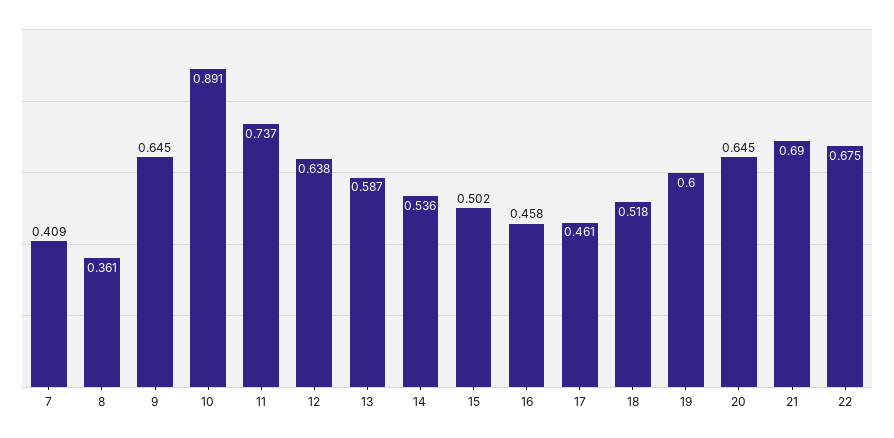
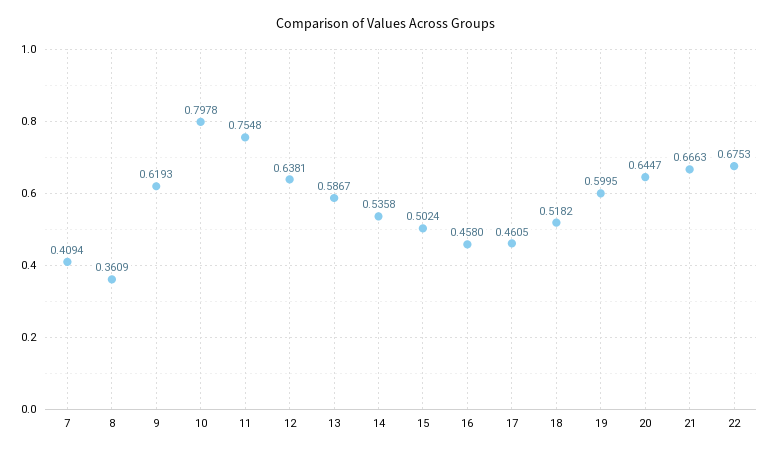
9: 0.645 -> 0.6193
10: 0.891 -> 0.7978
11: 0.737 -> 0.7548
21: 0.69 -> 0.6663

